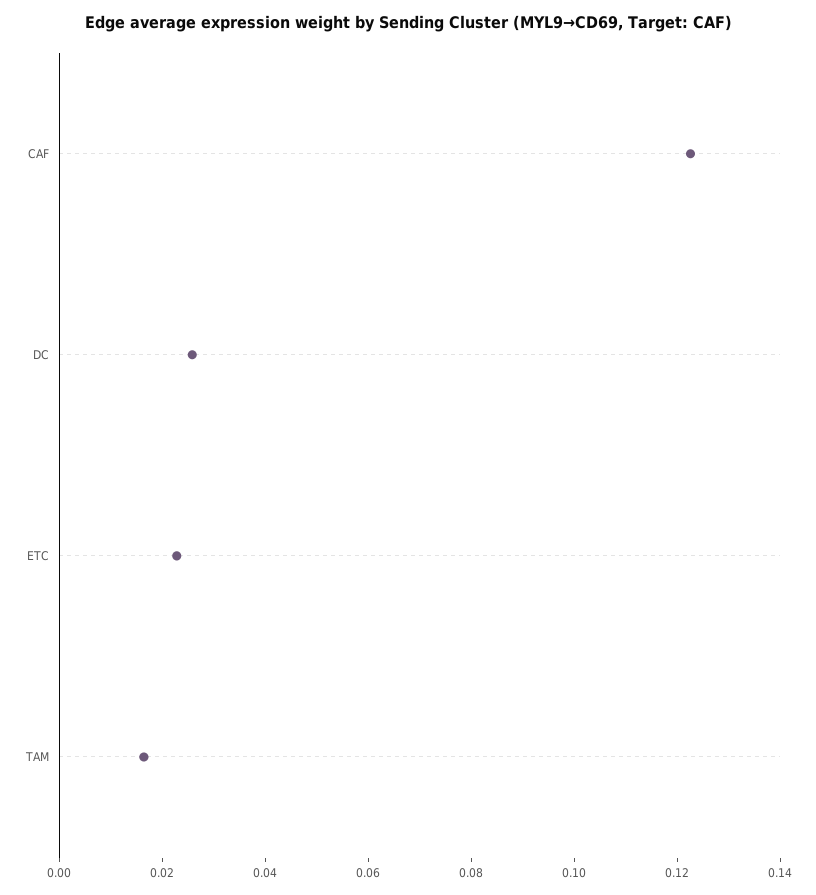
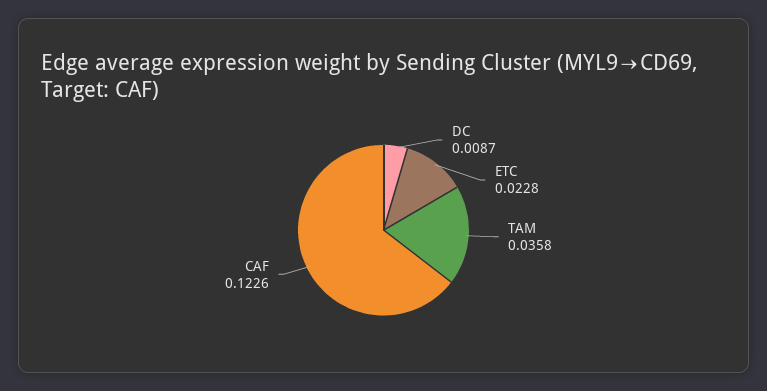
DC: 0.025 -> 0.0087
TAM: 0.015 -> 0.0358

